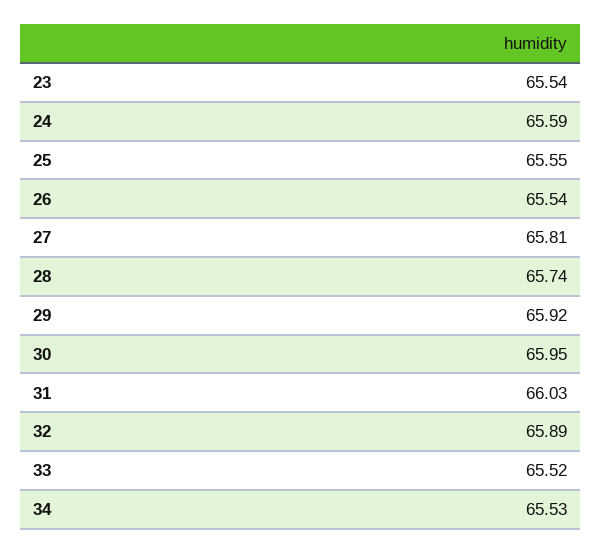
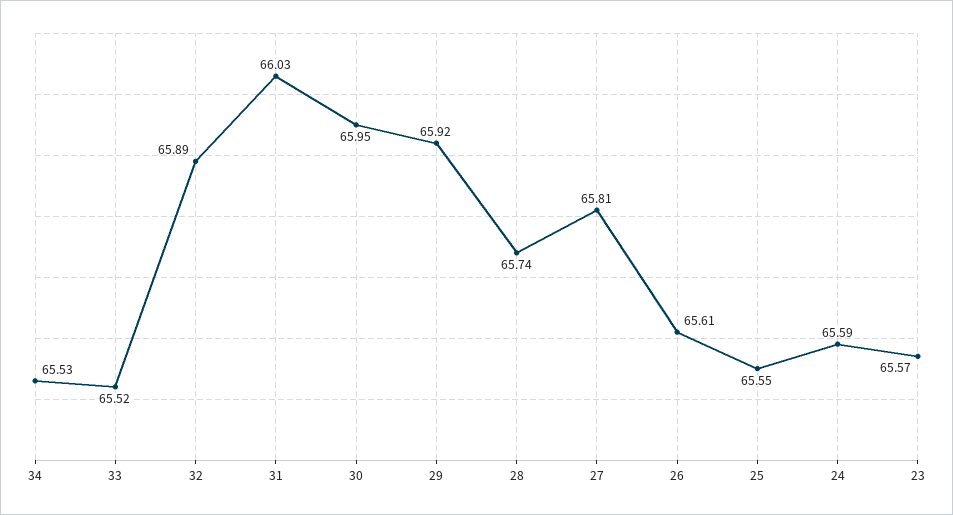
23: 65.54 -> 65.57
26: 65.54 -> 65.61

